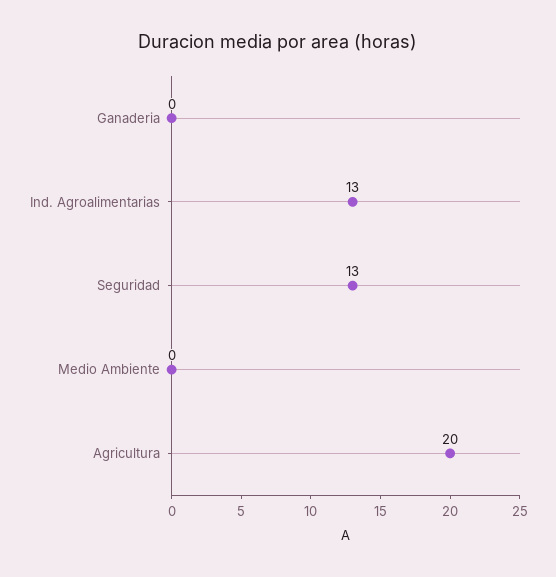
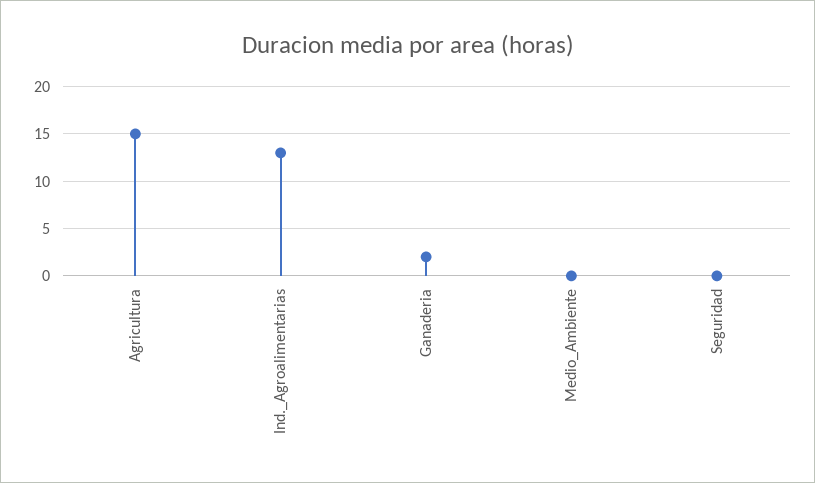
Ganaderia: 0 -> 2
Seguridad: 13 -> 0
Agricultura: 20 -> 15

